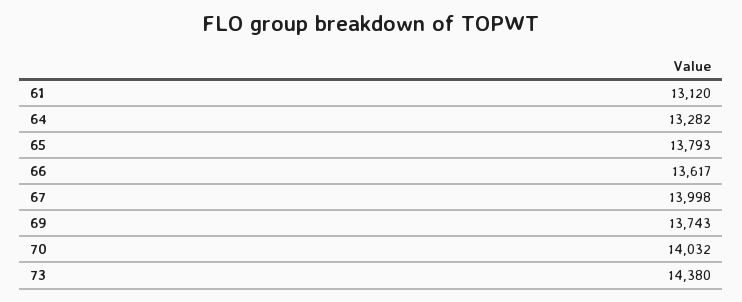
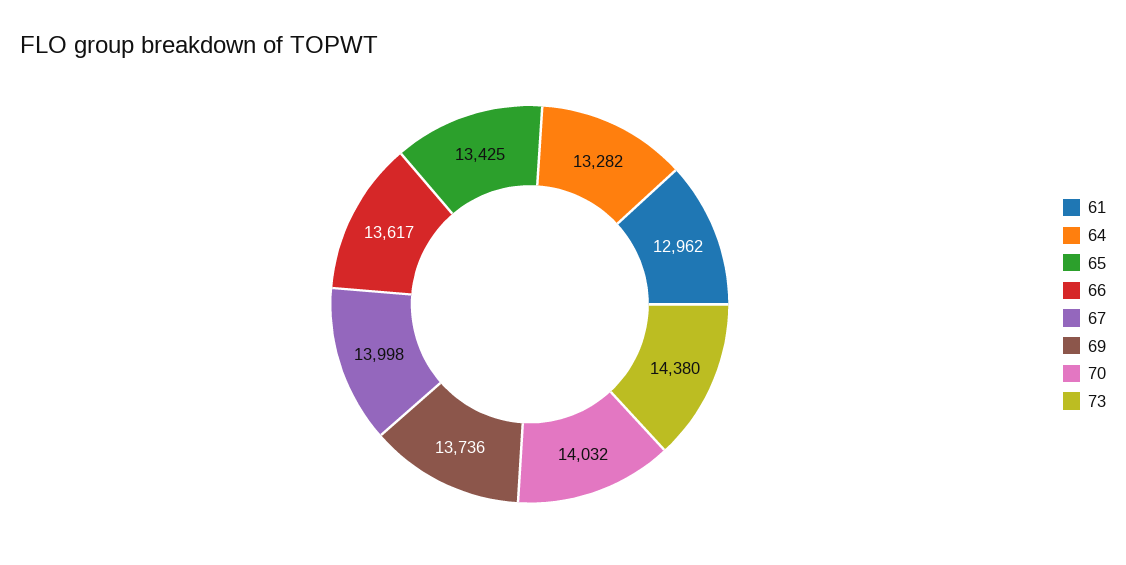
61: 13120 -> 12962
65: 13793 -> 13425
69: 13743 -> 13736

